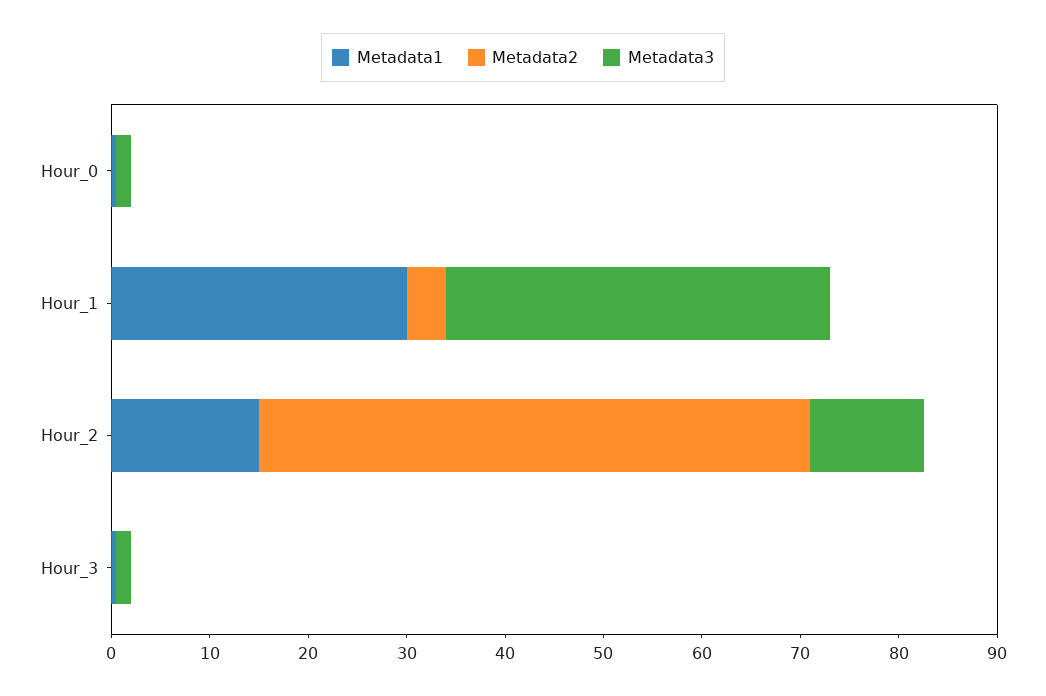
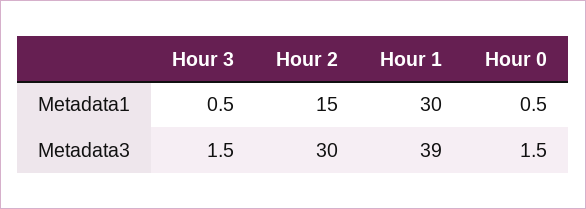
Metadata2, Hour_0: 0 -> none
Metadata2, Hour_1: 4 -> none
Metadata2, Hour_2: 56 -> none
Metadata3, Hour_2: 12 -> 30
Metadata2, Hour_3: 0 -> none

